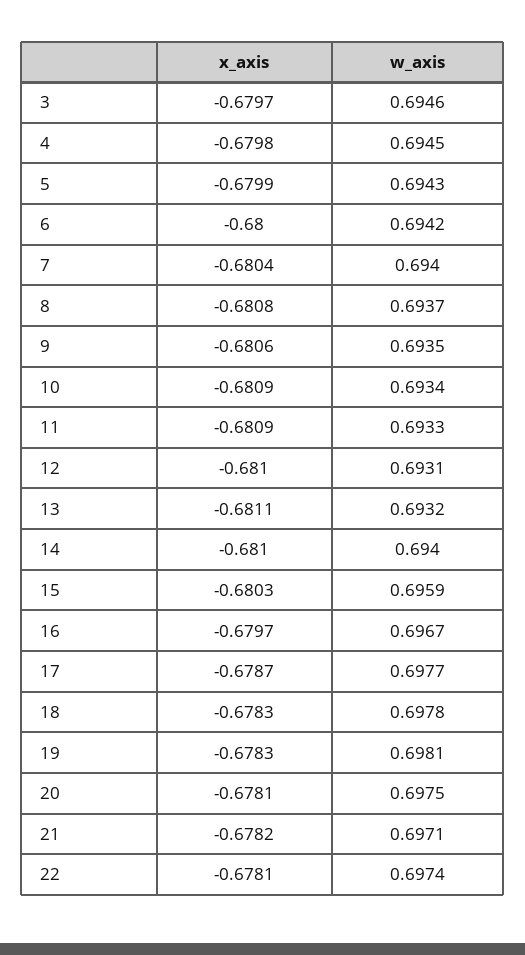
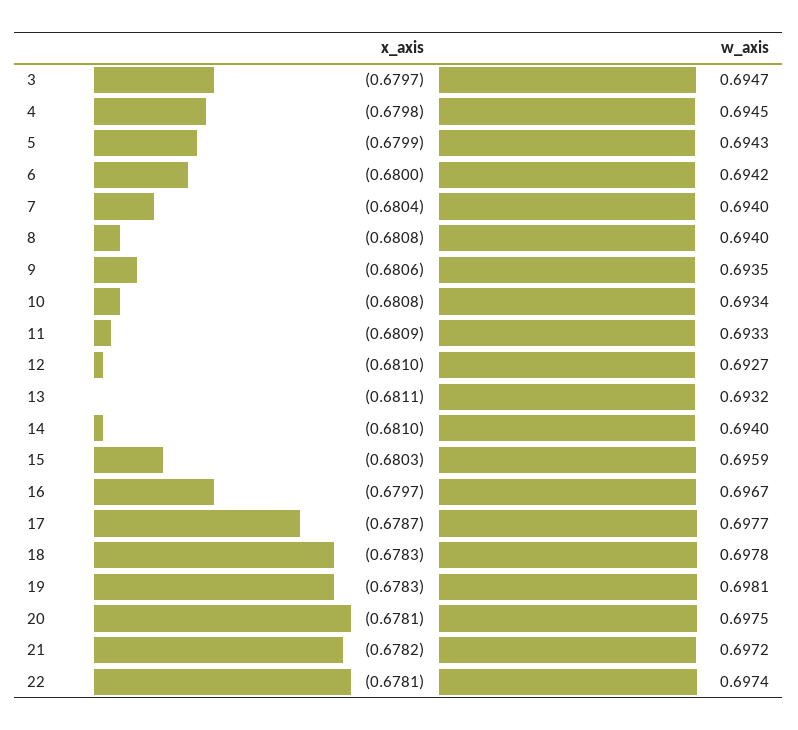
w_axis, 3: 0.6946 -> 0.6947
w_axis, 8: 0.6937 -> 0.694
x_axis, 10: -0.6809 -> -0.6808
w_axis, 12: 0.6931 -> 0.6927
w_axis, 21: 0.6971 -> 0.6972

